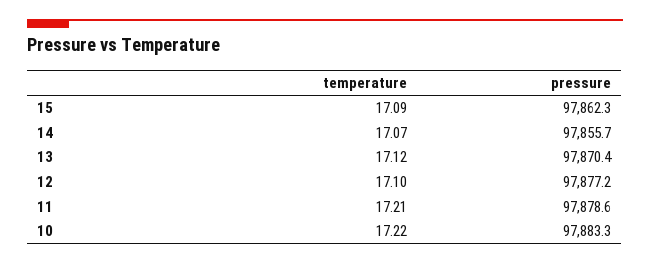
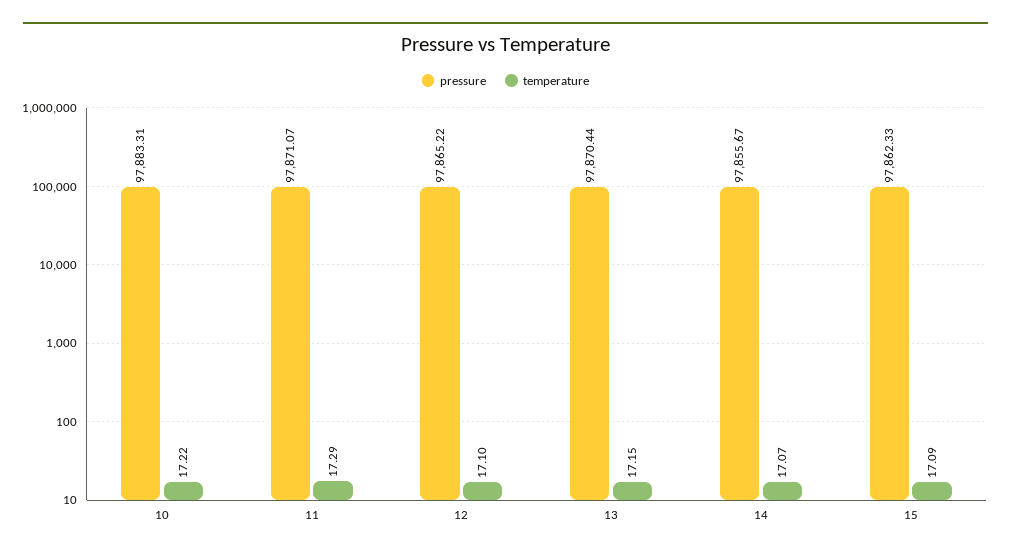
temperature, 13: 17.12 -> 17.15
pressure, 12: 97877.2 -> 97865.22
temperature, 11: 17.21 -> 17.29
pressure, 11: 97878.6 -> 97871.07

